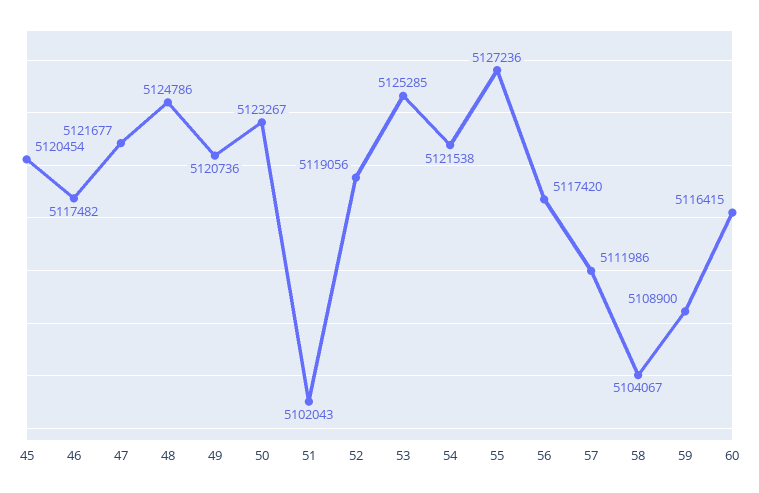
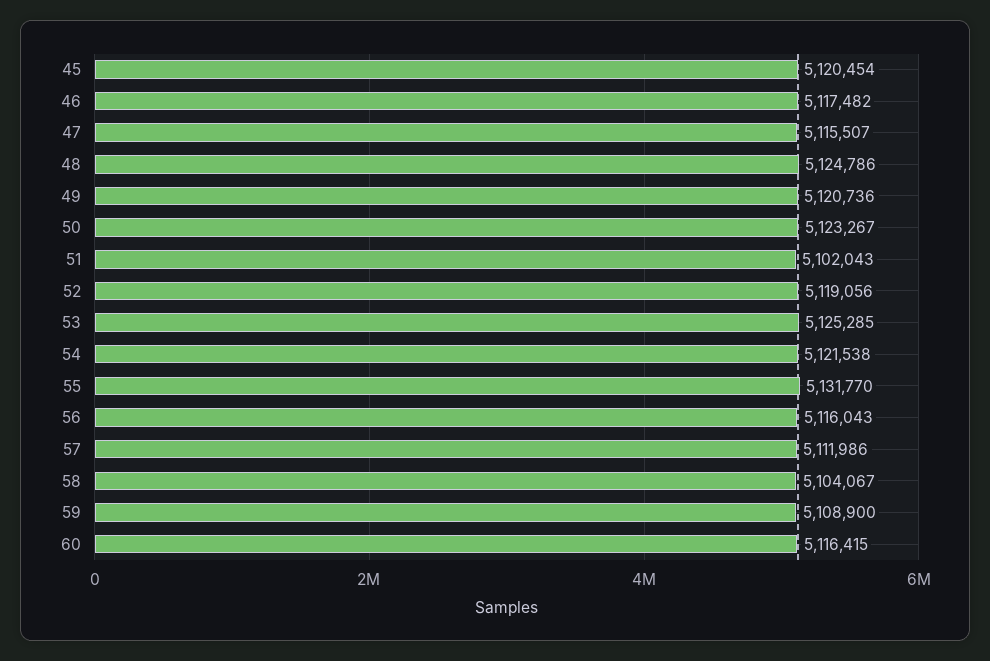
47: 5121677 -> 5115507
55: 5127236 -> 5131770
56: 5117420 -> 5116043

